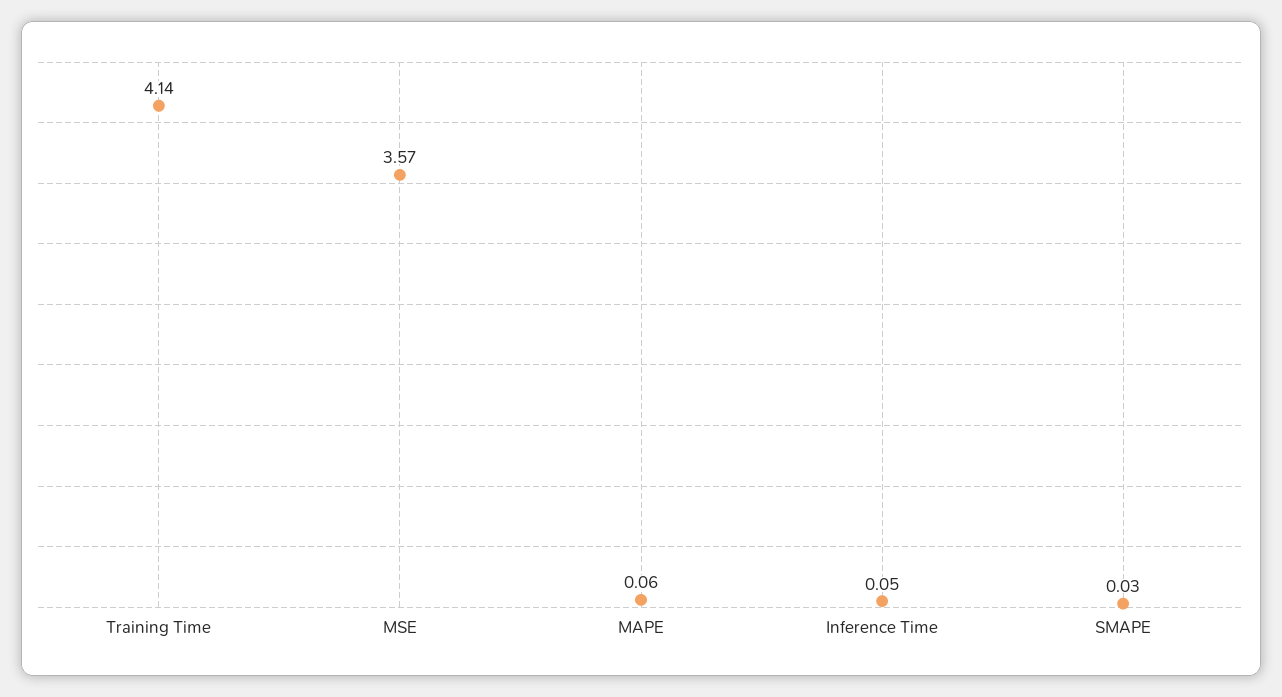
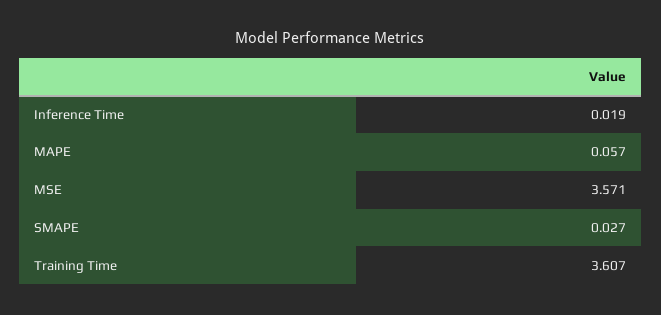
Training Time: 4.14 -> 3.607
Inference Time: 0.05 -> 0.019

